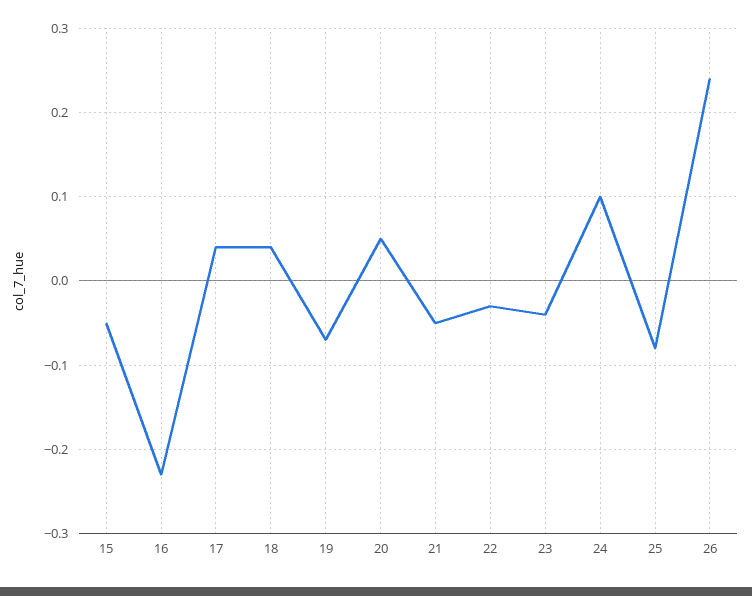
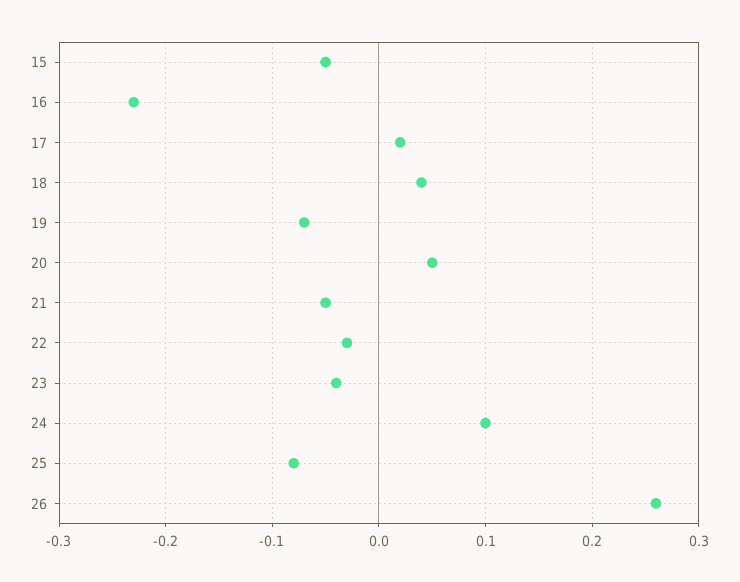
17: 0.04 -> 0.02
26: 0.24 -> 0.26

